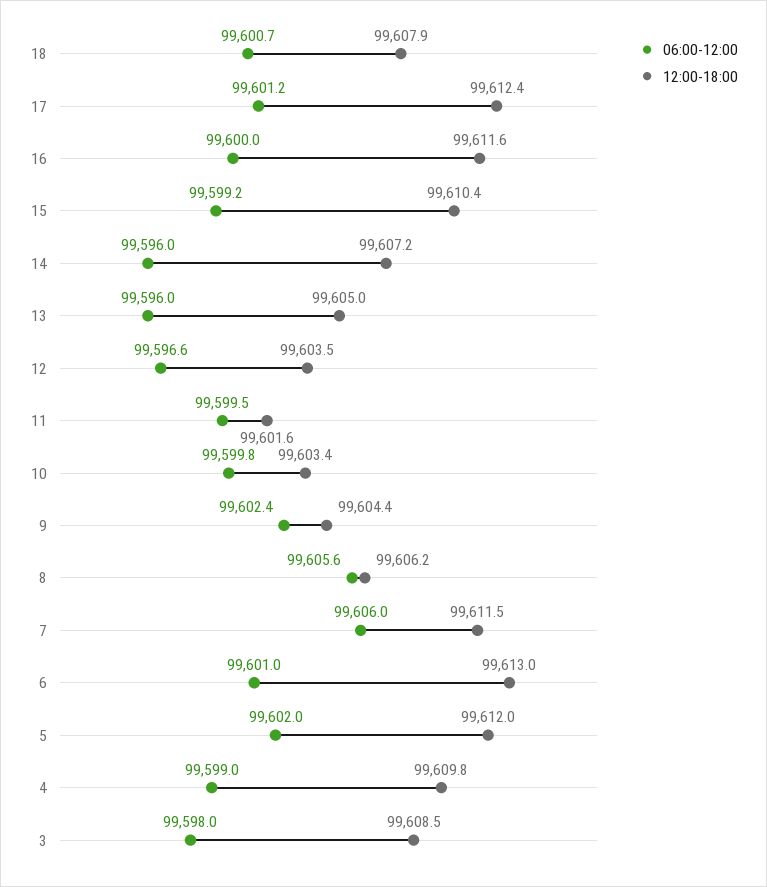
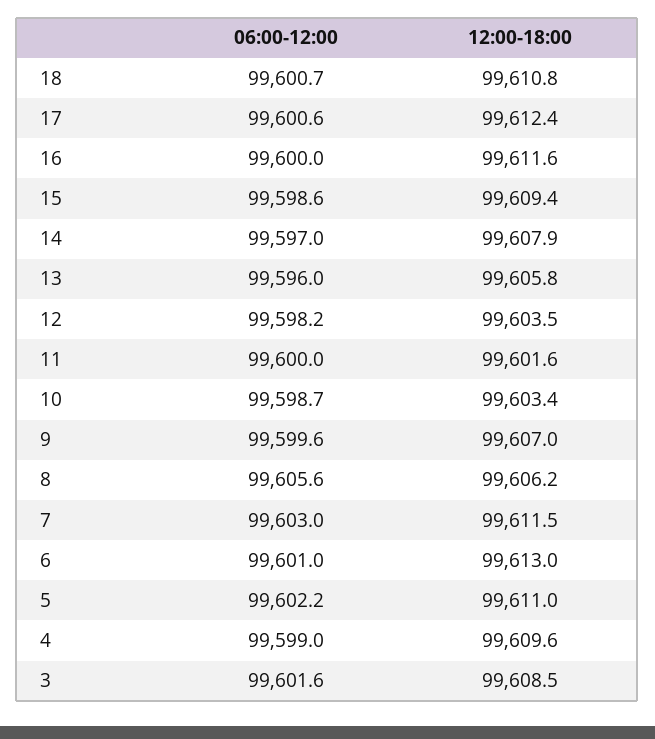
12:00-18:00, 18: 99607.9 -> 99610.8
06:00-12:00, 17: 99601.2 -> 99600.6
06:00-12:00, 15: 99599.2 -> 99598.6
12:00-18:00, 15: 99610.4 -> 99609.4
06:00-12:00, 14: 99596 -> 99597
12:00-18:00, 14: 99607.2 -> 99607.9
12:00-18:00, 13: 99605 -> 99605.8
06:00-12:00, 12: 99596.6 -> 99598.2
06:00-12:00, 11: 99599.5 -> 99600
06:00-12:00, 10: 99599.8 -> 99598.7
06:00-12:00, 9: 99602.4 -> 99599.6
12:00-18:00, 9: 99604.4 -> 99607
06:00-12:00, 7: 99606 -> 99603
06:00-12:00, 5: 99602 -> 99602.2
12:00-18:00, 5: 99612 -> 99611
12:00-18:00, 4: 99609.8 -> 99609.6
06:00-12:00, 3: 99598 -> 99601.6

